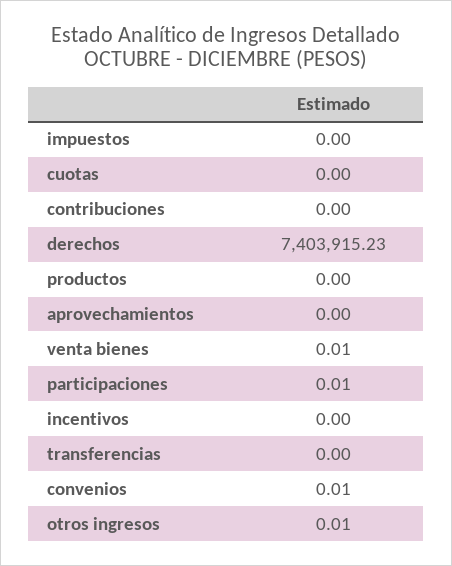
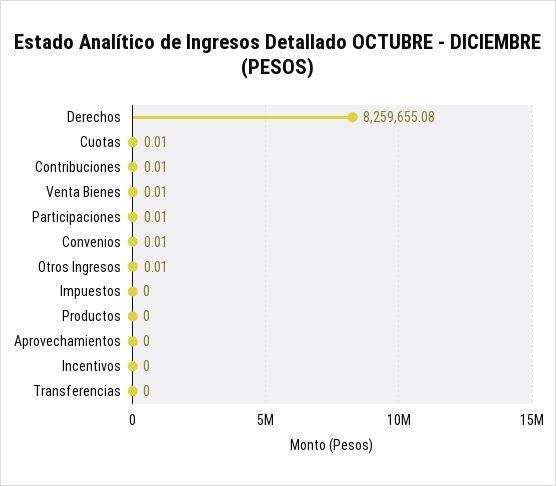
cuotas: 0 -> 0.01
contribuciones: 0 -> 0.01
derechos: 7403915.23 -> 8259655.08

